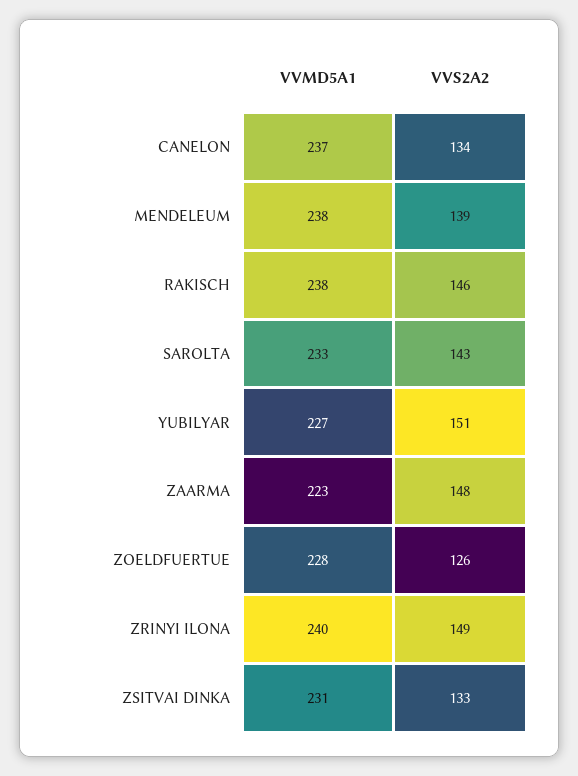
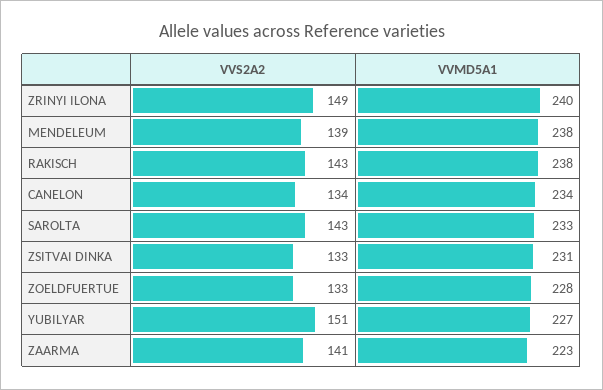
VVMD5A1, CANELON: 237 -> 234
VVS2A2, RAKISCH: 146 -> 143
VVS2A2, ZAARMA: 148 -> 141
VVS2A2, ZOELDFUERTUE: 126 -> 133

